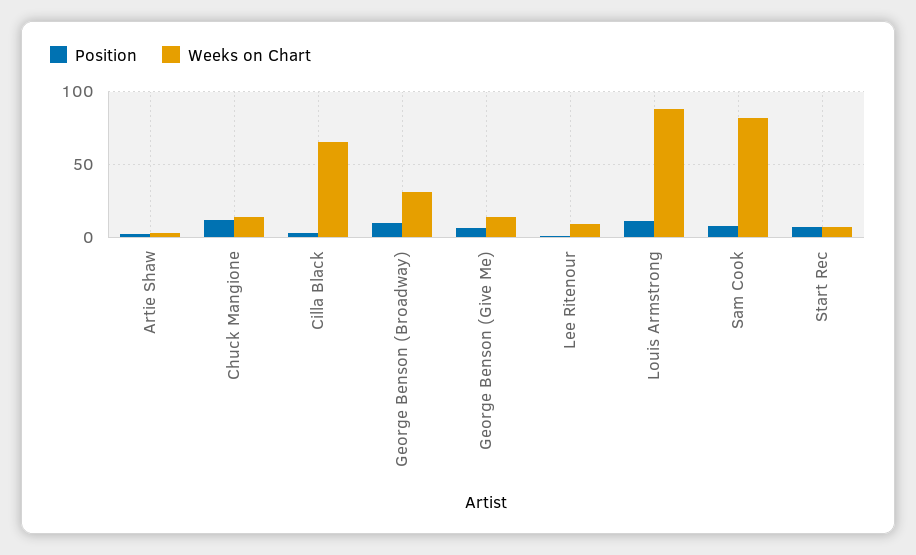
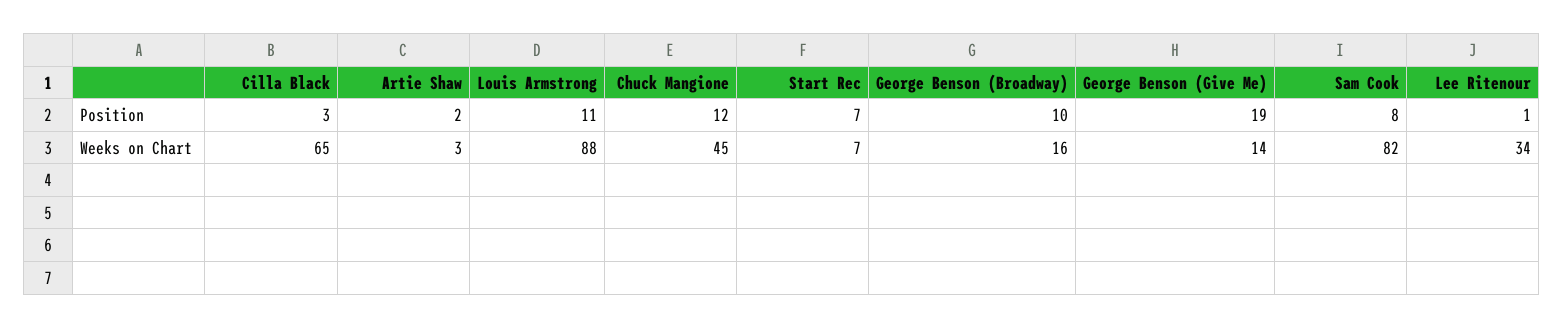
Weeks on Chart, Chuck Mangione: 15 -> 45
Weeks on Chart, George Benson (Broadway): 30 -> 16
Position, George Benson (Give Me): 5 -> 19
Weeks on Chart, Lee Ritenour: 10 -> 34

